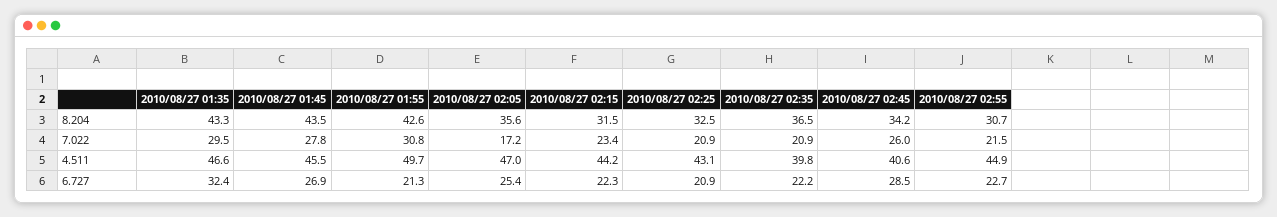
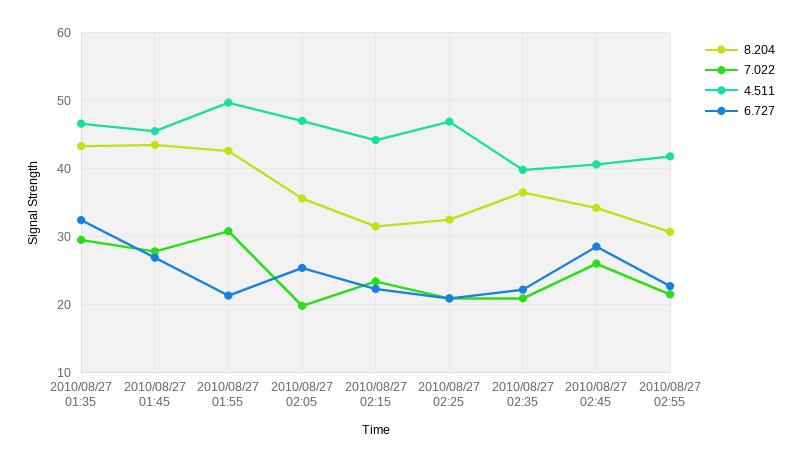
7.022, 2010/08/27 02:05: 17.2 -> 20
4.511, 2010/08/27 02:25: 43.1 -> 47
4.511, 2010/08/27 02:55: 44.9 -> 42

